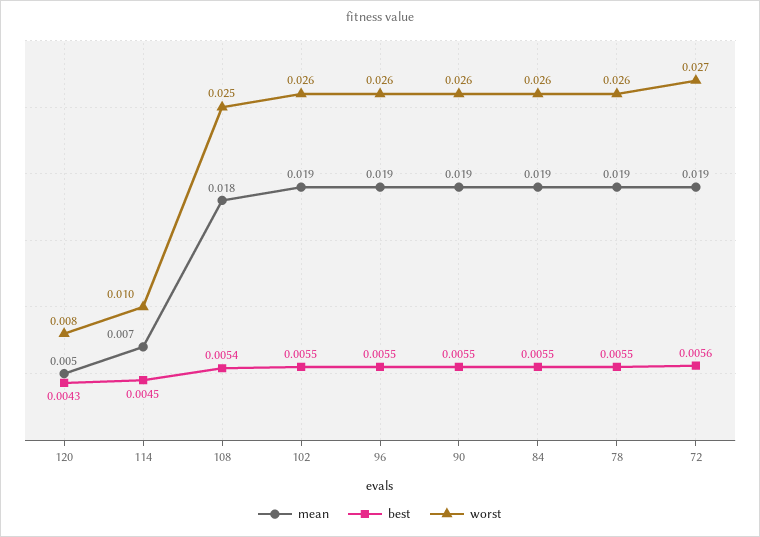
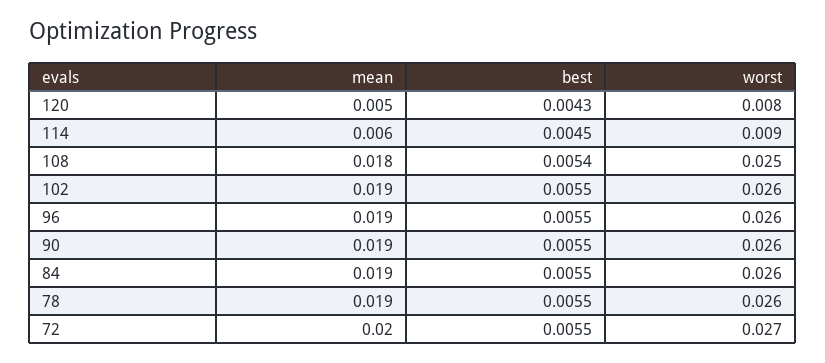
mean, 114: 0.007 -> 0.006
worst, 114: 0.01 -> 0.009
mean, 72: 0.019 -> 0.02
best, 72: 0.0056 -> 0.0055

